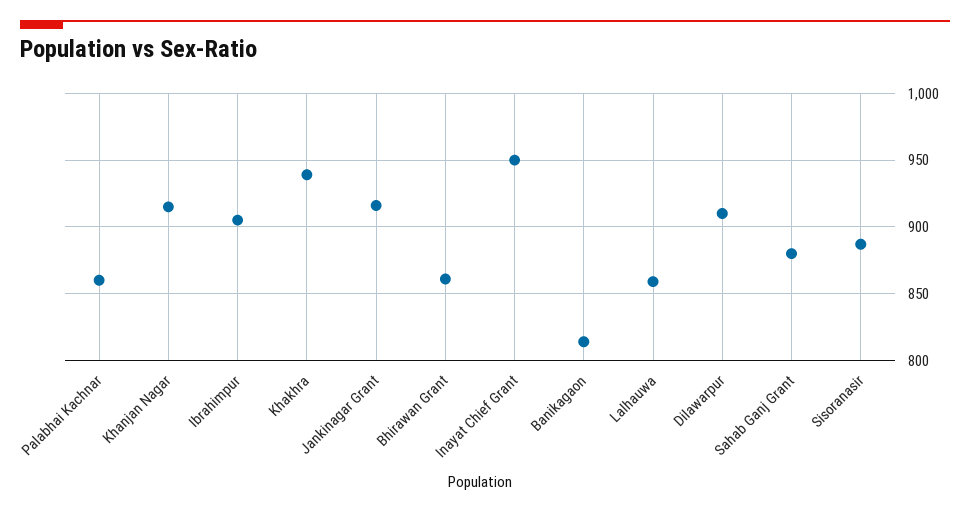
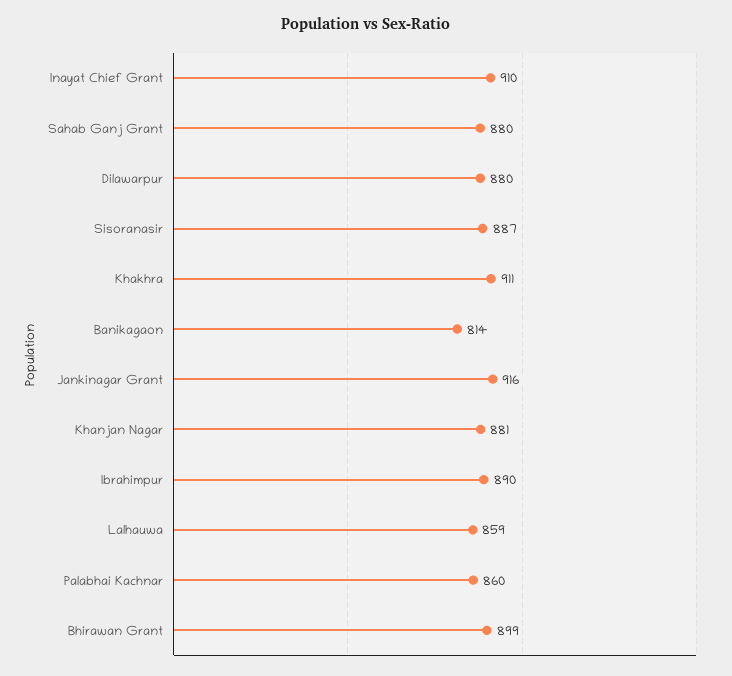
Khanjan Nagar: 915 -> 881
Ibrahimpur: 905 -> 890
Khakhra: 940 -> 911
Bhirawan Grant: 860 -> 899
Inayat Chief Grant: 950 -> 910
Dilawarpur: 910 -> 880

